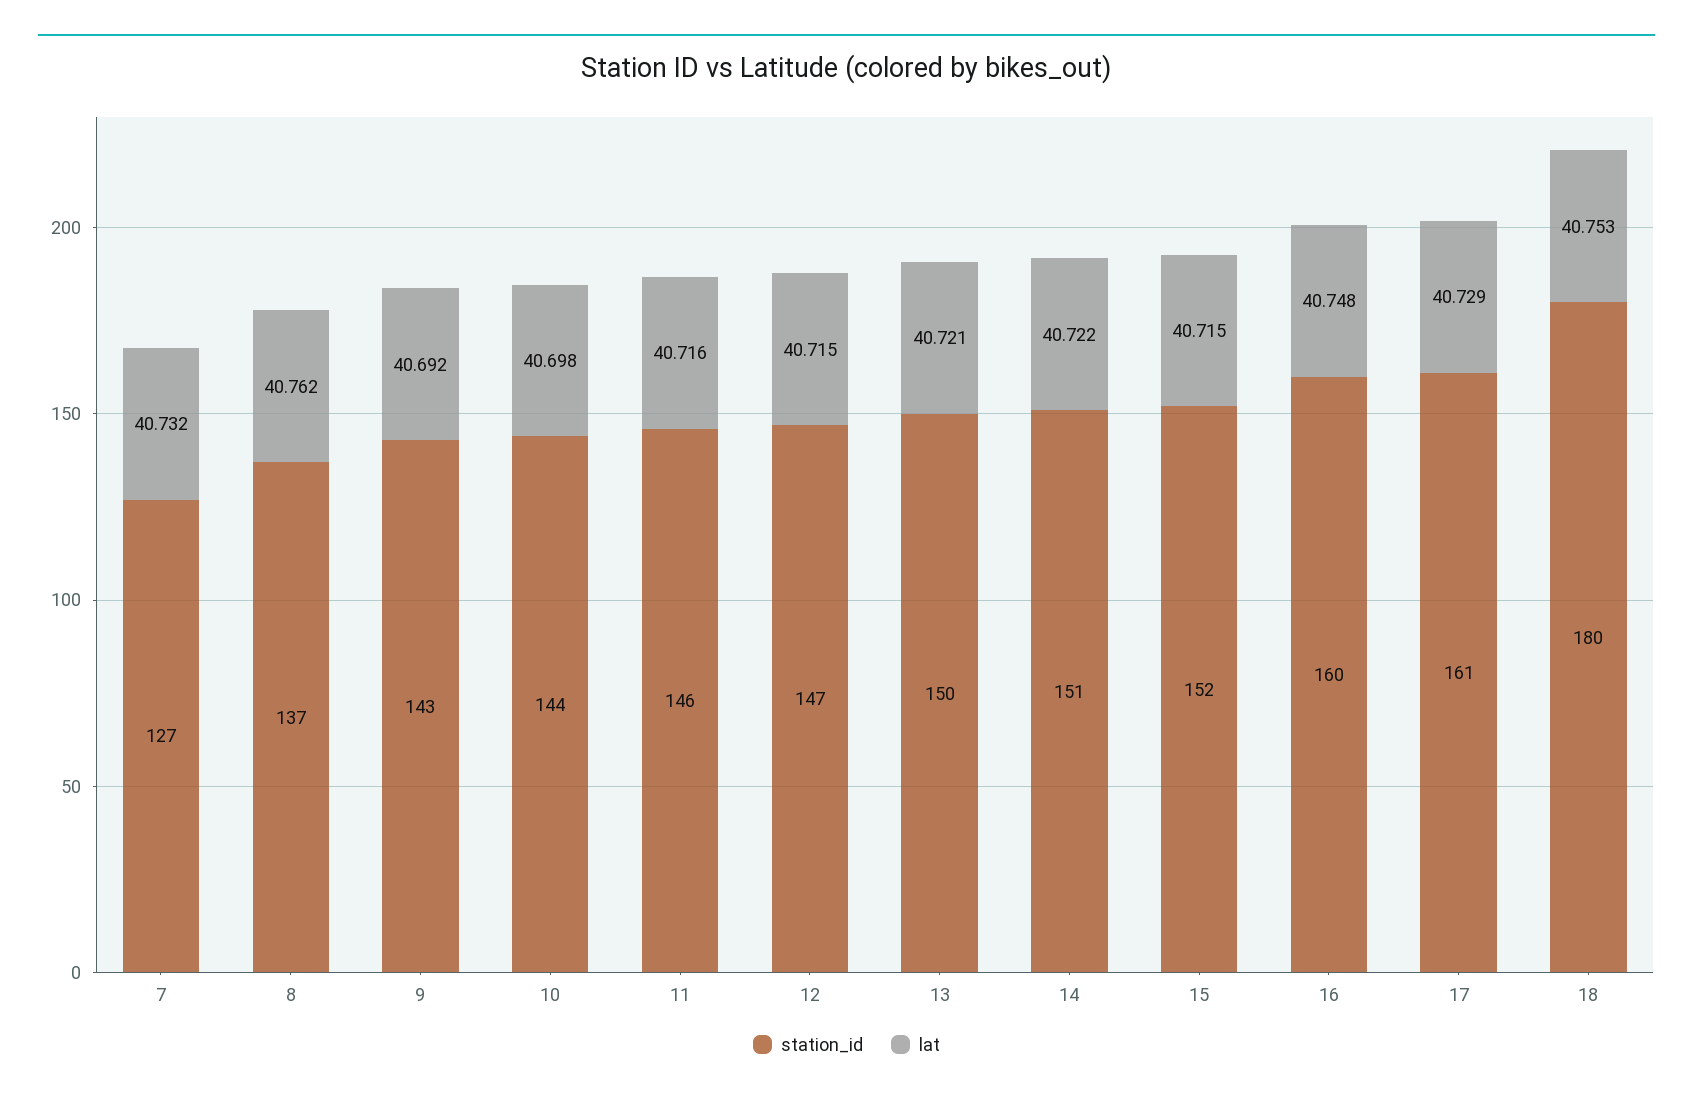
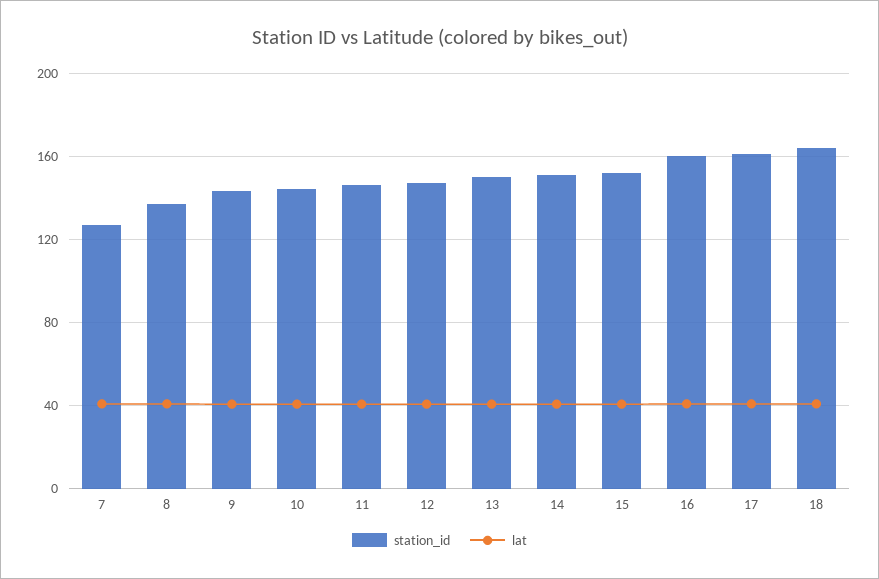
station_id, 18: 180 -> 165

